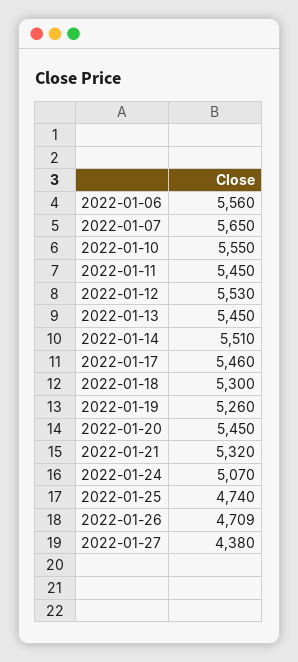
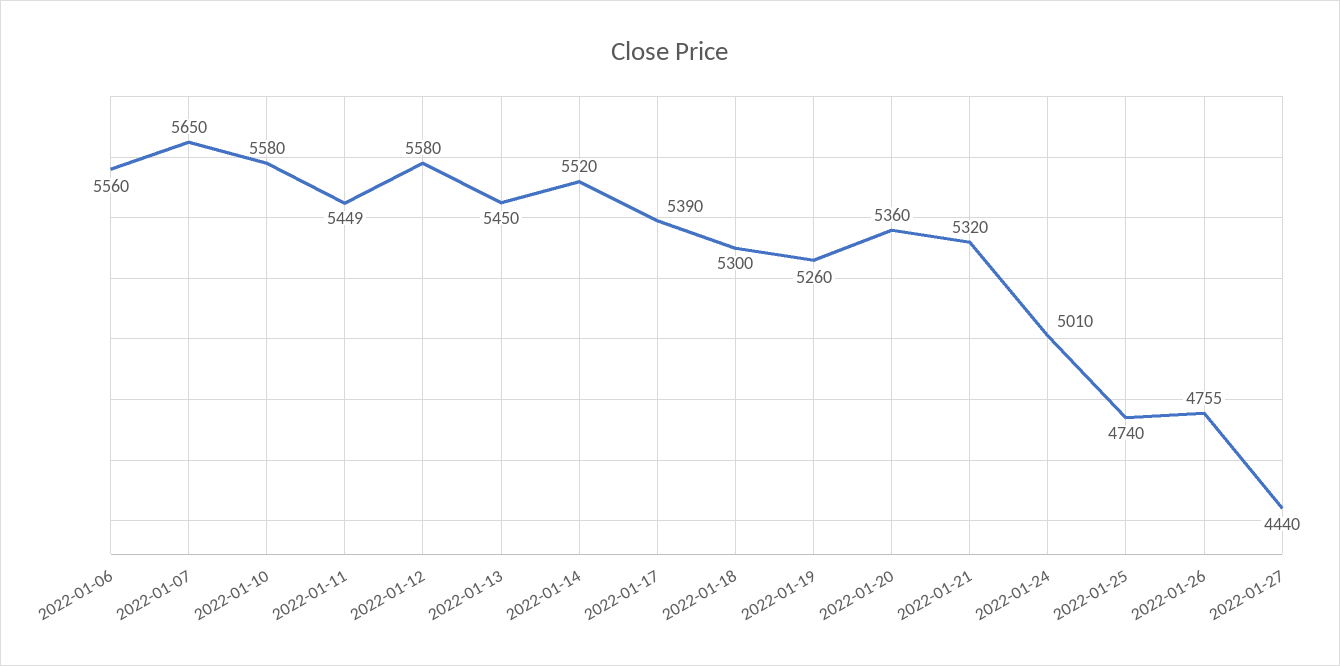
2022-01-10: 5550 -> 5580
2022-01-11: 5450 -> 5449
2022-01-12: 5530 -> 5580
2022-01-14: 5510 -> 5520
2022-01-17: 5460 -> 5390
2022-01-20: 5450 -> 5360
2022-01-24: 5070 -> 5010
2022-01-26: 4709 -> 4755
2022-01-27: 4380 -> 4440

